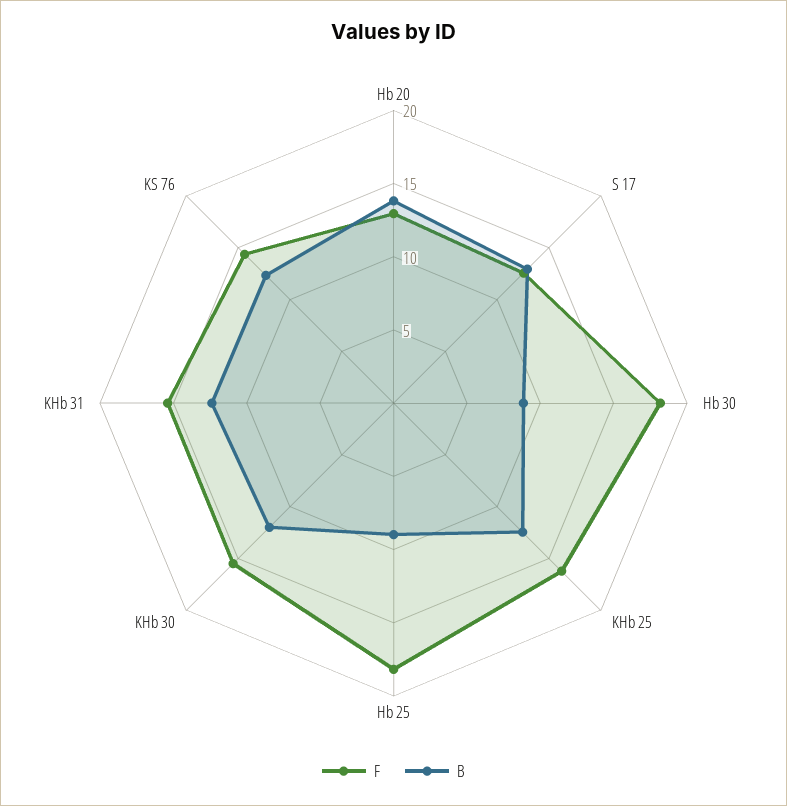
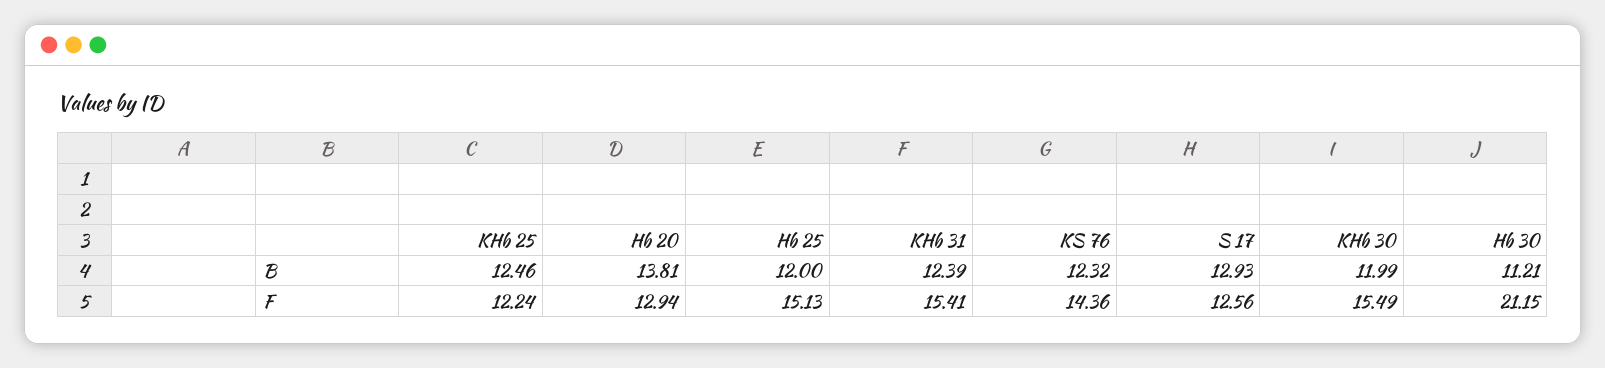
F, Hb 30: 18 -> 21.15
B, Hb 30: 9 -> 11.21
F, KHb 25: 16 -> 12.24
F, Hb 25: 18 -> 15.13
B, Hb 25: 9 -> 12

